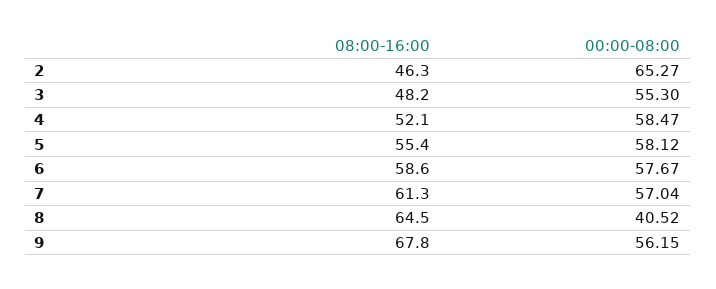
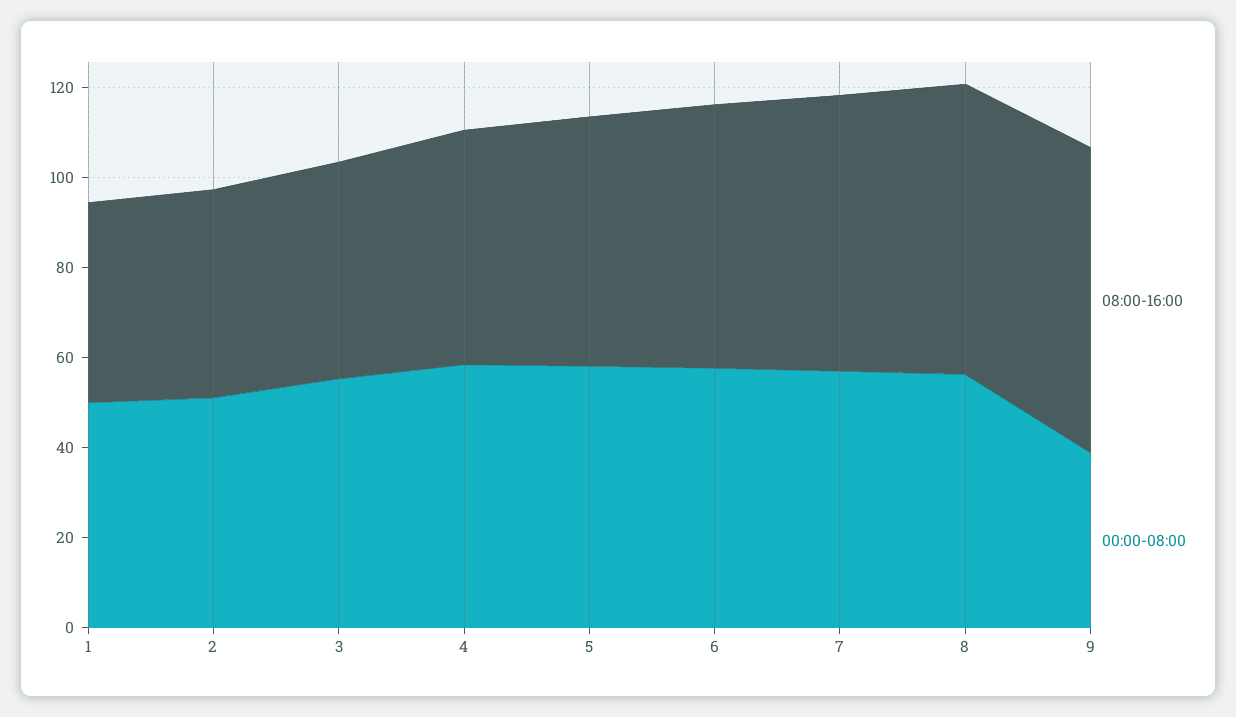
00:00-08:00, 2: 65.27 -> 50
00:00-08:00, 8: 40.52 -> 55
00:00-08:00, 9: 56.15 -> 40
08:00-16:00, 1: none -> 45
00:00-08:00, 1: none -> 50

